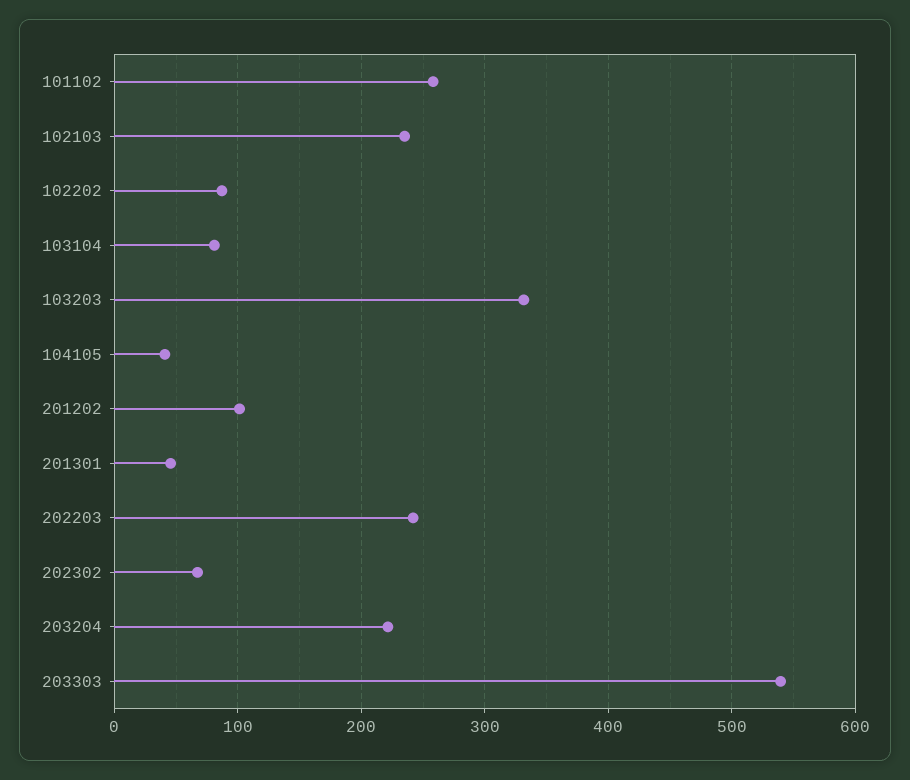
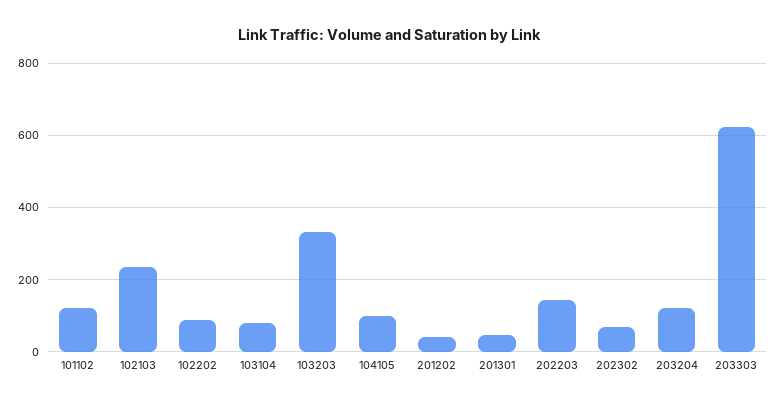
101102: 260 -> 120
104105: 40 -> 100
201202: 100 -> 40
202203: 240 -> 140
203204: 220 -> 120
203303: 540 -> 620

